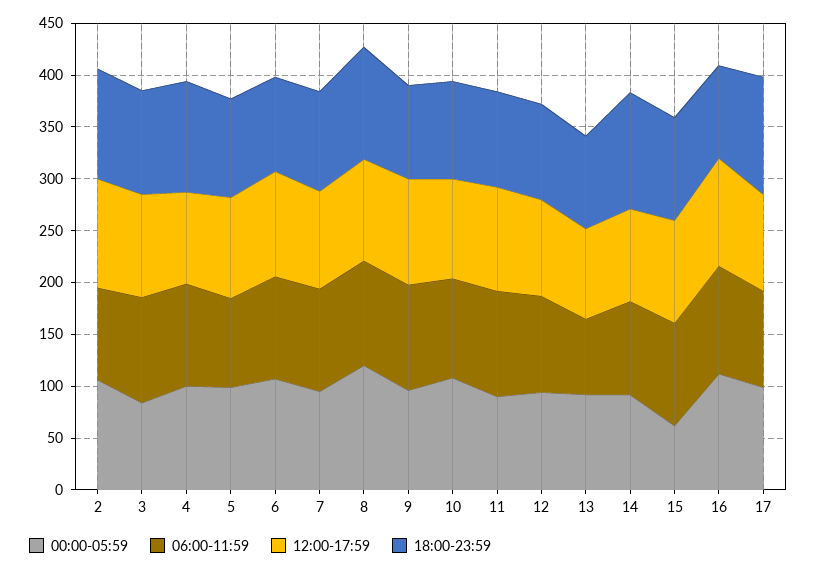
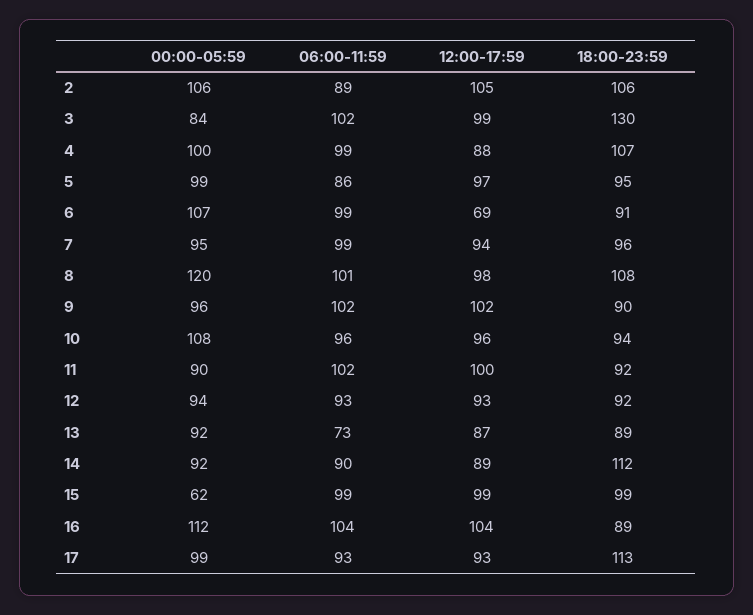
18:00-23:59, 3: 100 -> 130
12:00-17:59, 6: 100 -> 69

